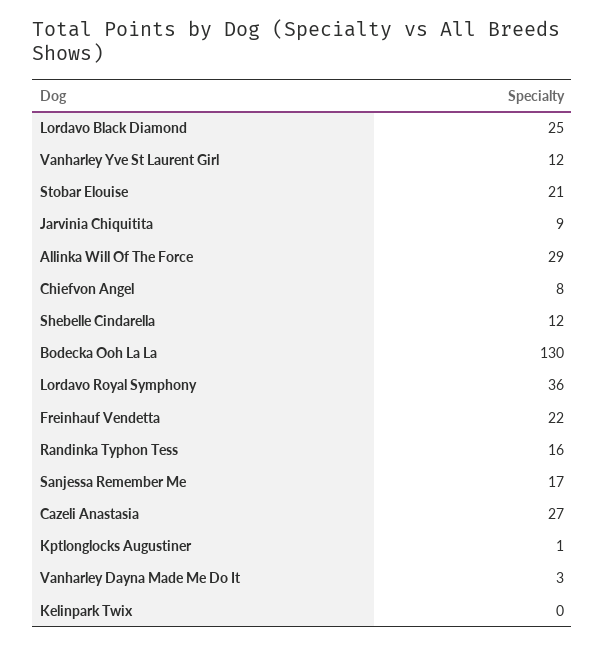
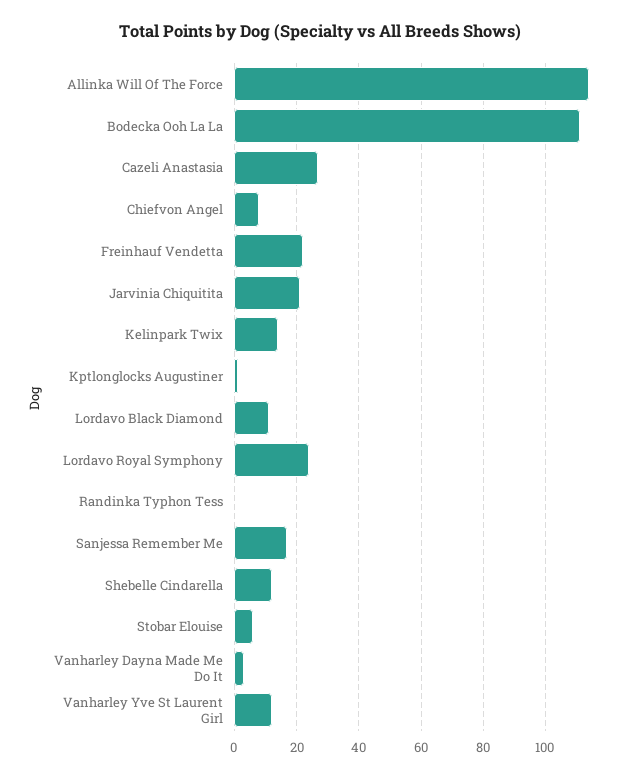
Lordavo Black Diamond: 25 -> 10
Stobar Elouise: 21 -> 5
Jarvinia Chiquitita: 9 -> 20
Allinka Will Of The Force: 29 -> 115
Bodecka Ooh La La: 130 -> 110
Lordavo Royal Symphony: 36 -> 25
Randinka Typhon Tess: 16 -> 0
Kelinpark Twix: 0 -> 15

